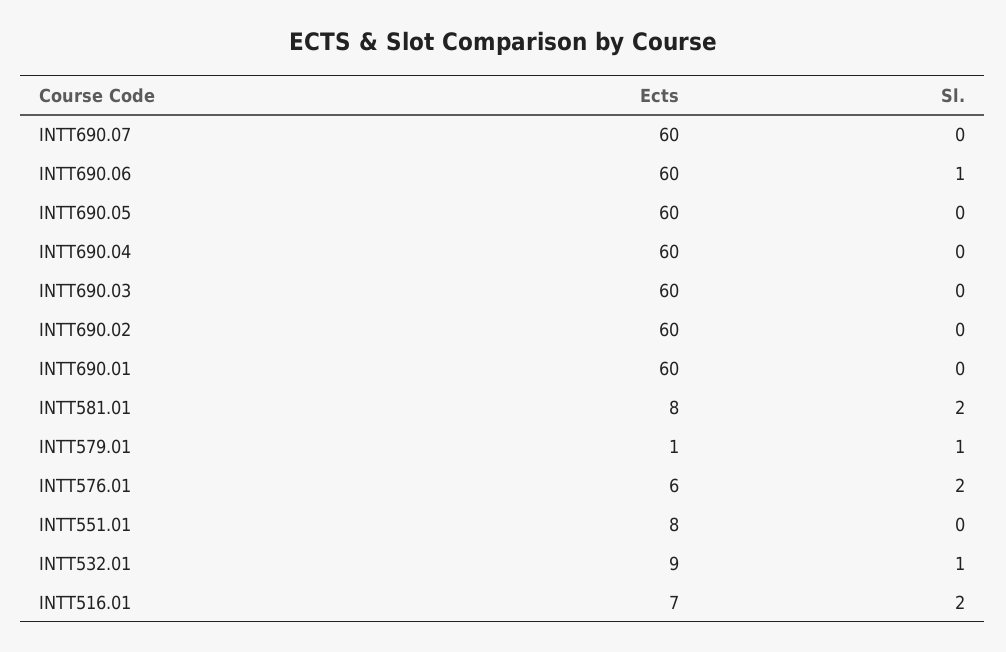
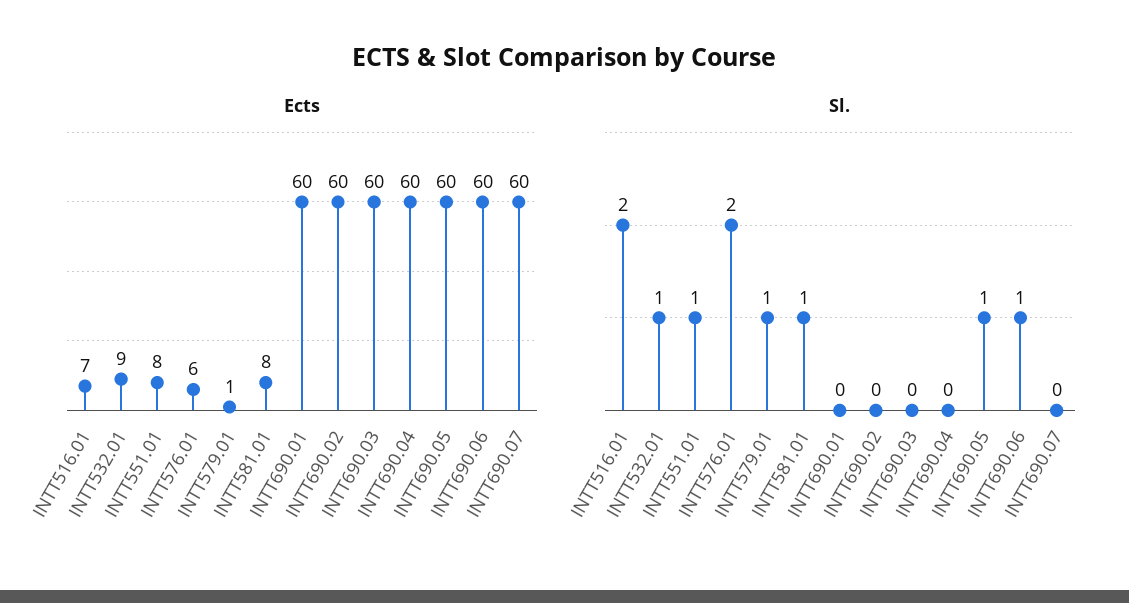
Sl., INTT690.05: 0 -> 1
Sl., INTT581.01: 2 -> 1
Sl., INTT551.01: 0 -> 1

